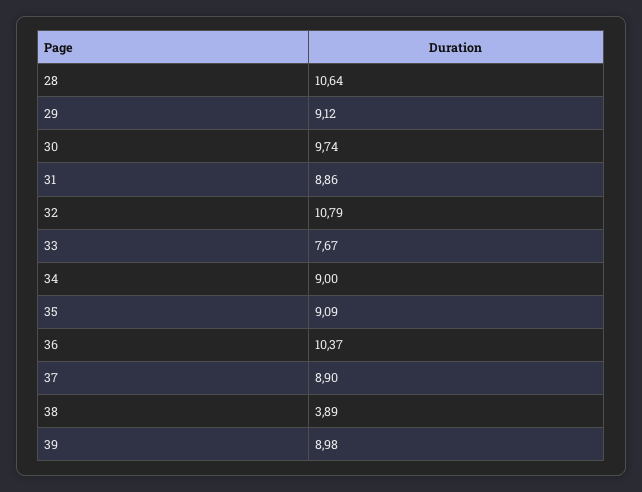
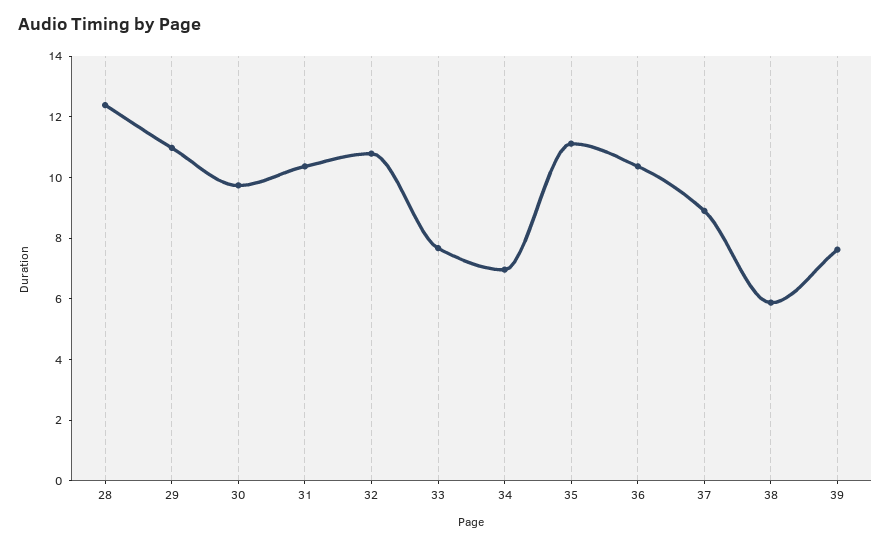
28: 10.64 -> 12.5
29: 9.12 -> 11
31: 8.86 -> 10.5
34: 9 -> 7
35: 9.09 -> 11
38: 3.89 -> 6
39: 8.98 -> 7.5

